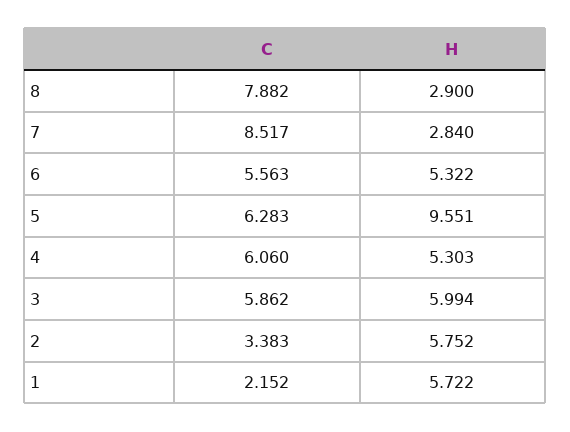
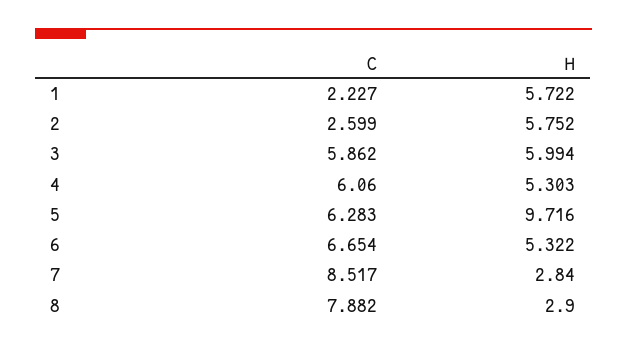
C, 6: 5.563 -> 6.654
H, 5: 9.551 -> 9.716
C, 2: 3.383 -> 2.599
C, 1: 2.152 -> 2.227

